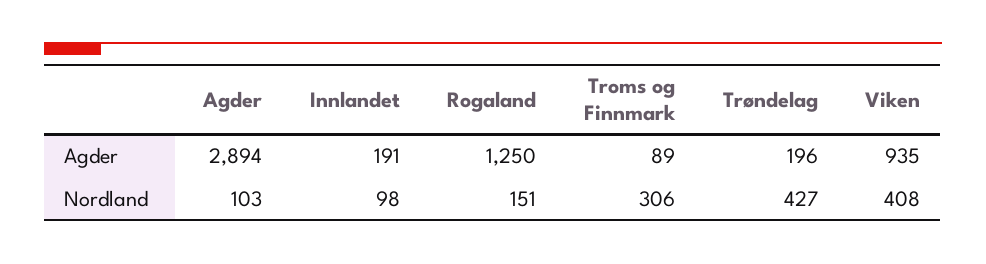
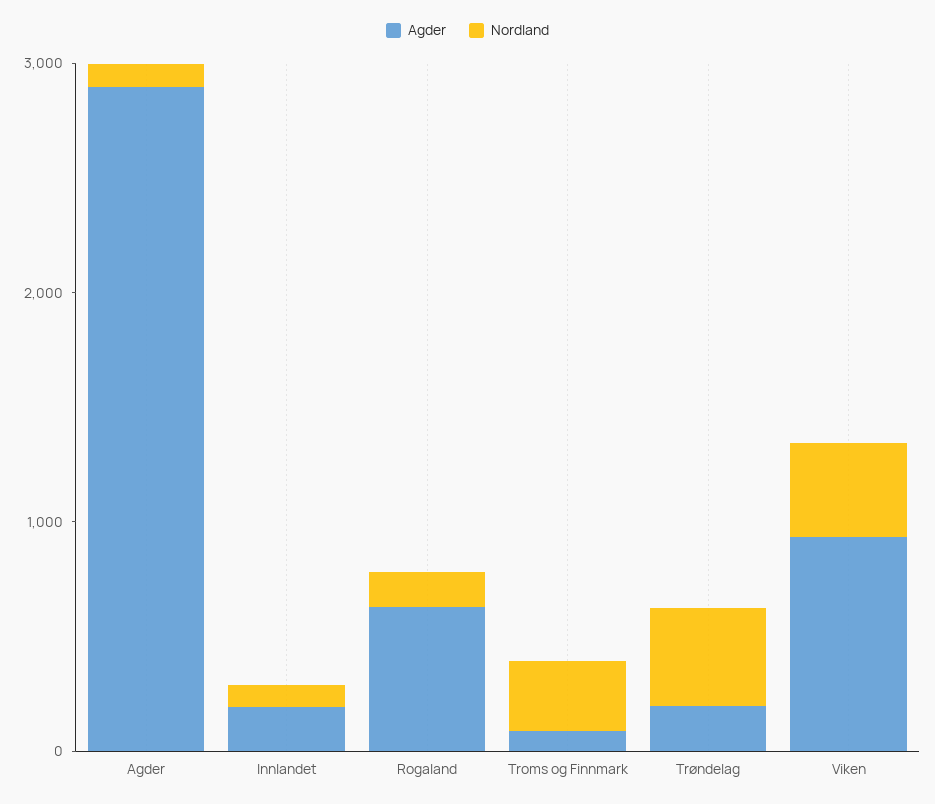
Agder, Rogaland: 1250 -> 600

